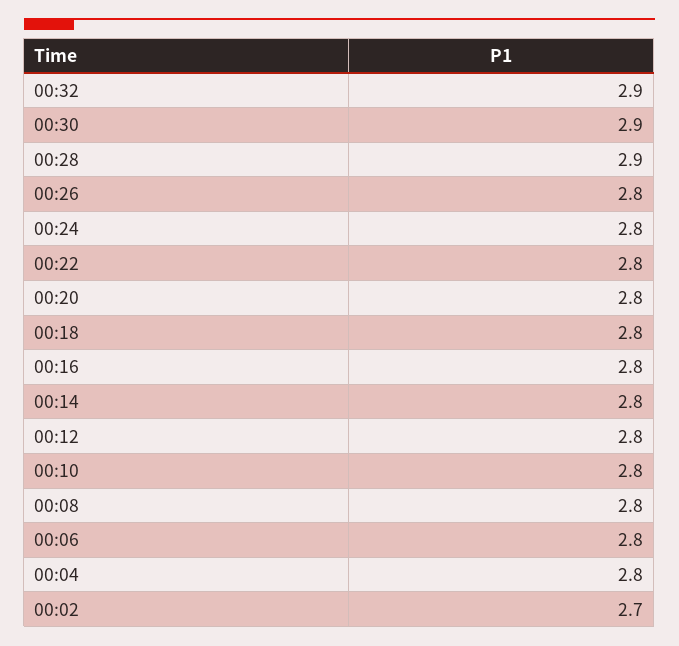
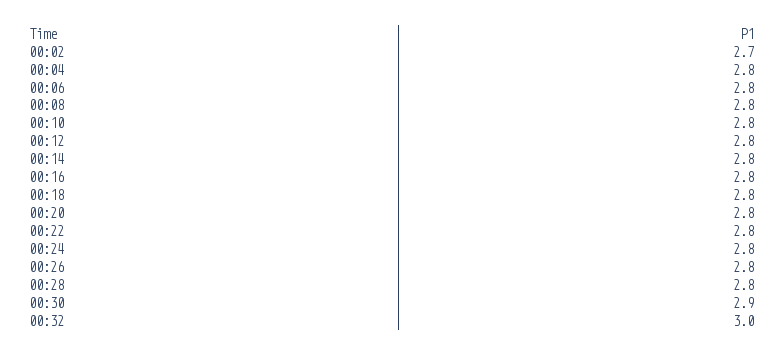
00:32: 2.9 -> 3
00:28: 2.9 -> 2.8

